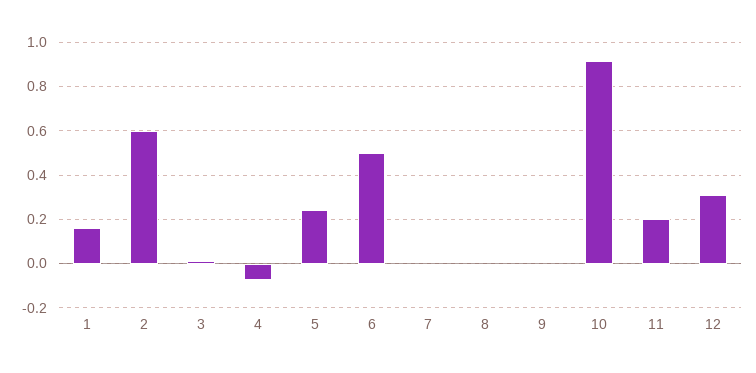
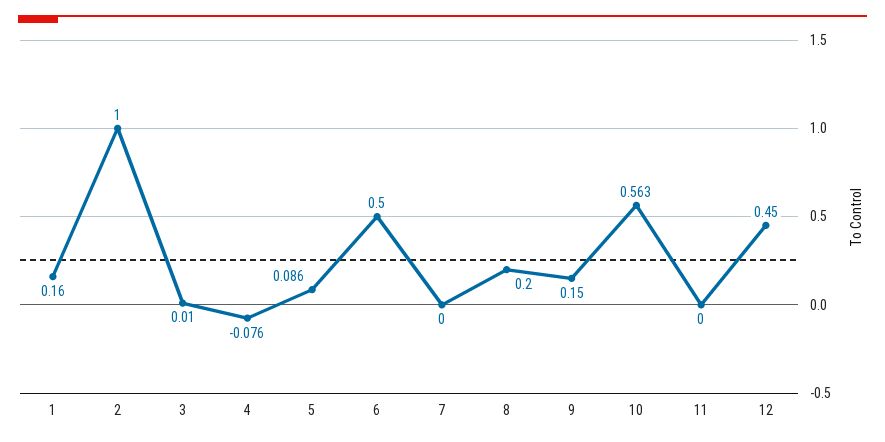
2: 0.6 -> 1
5: 0.25 -> 0.086
8: 0 -> 0.2
9: 0 -> 0.15
10: 0.9 -> 0.563
11: 0.2 -> 0
12: 0.3 -> 0.45

